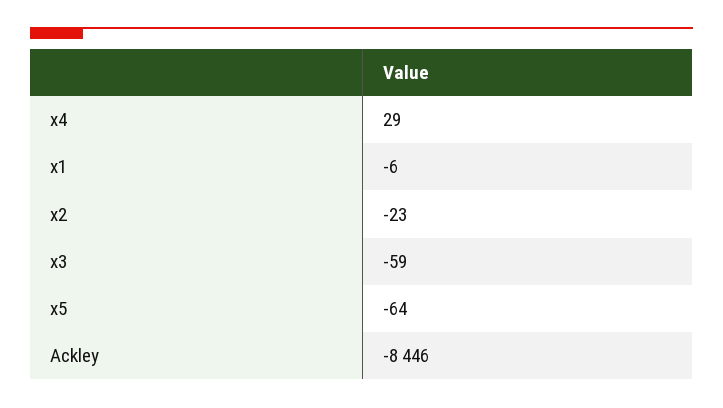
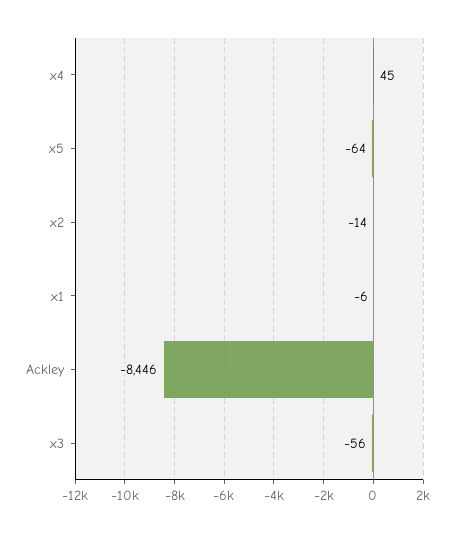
x4: 29 -> 45
x2: -23 -> -14
x3: -59 -> -56

